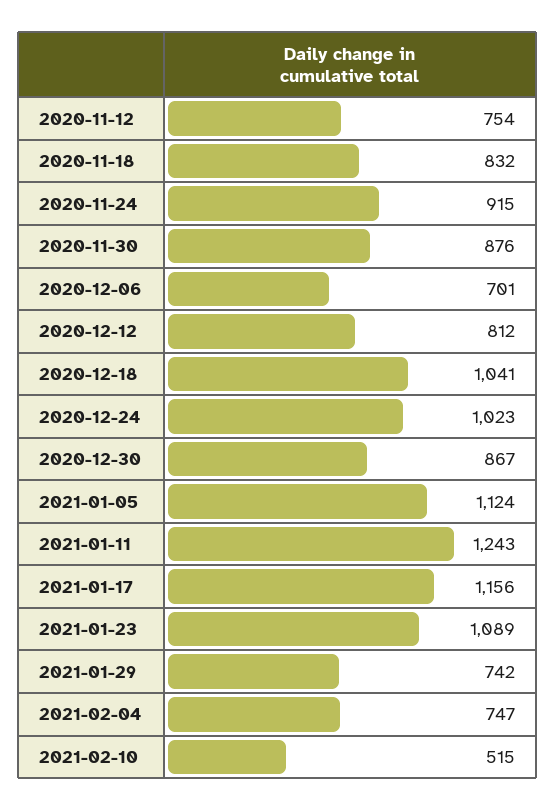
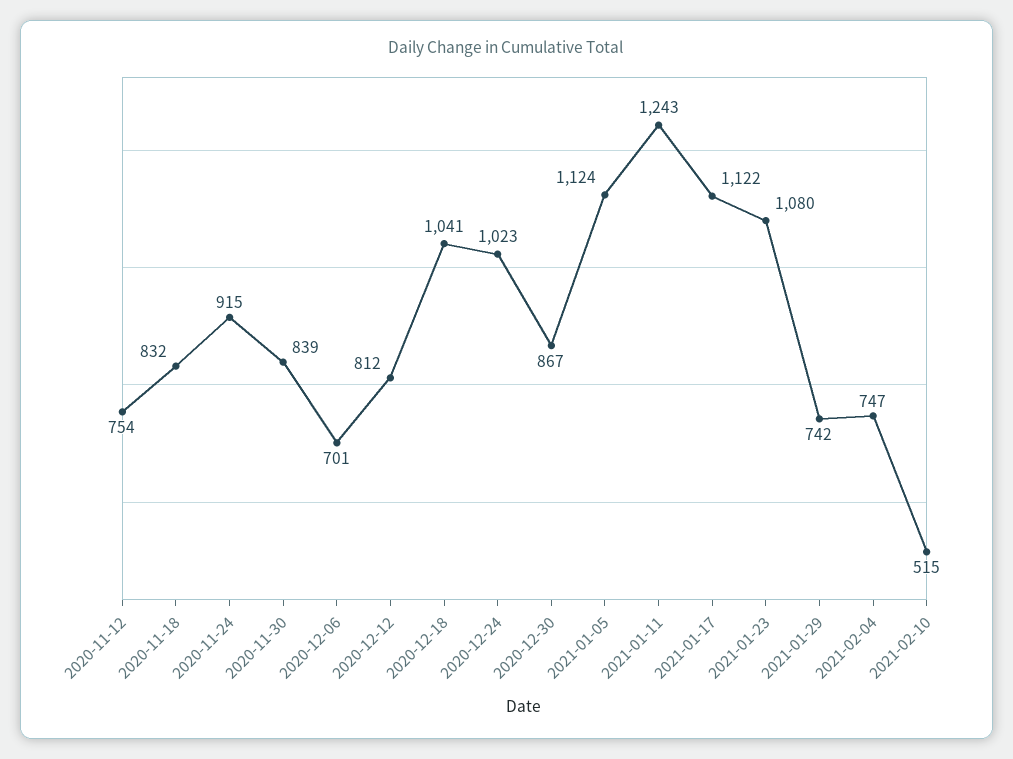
2020-11-30: 876 -> 839
2021-01-17: 1156 -> 1122
2021-01-23: 1089 -> 1080

